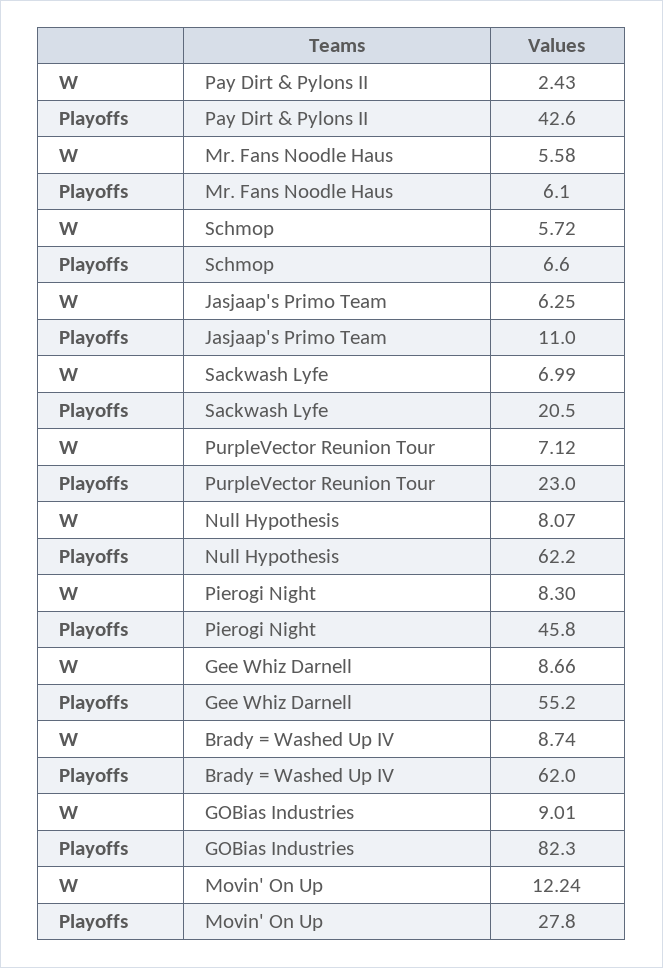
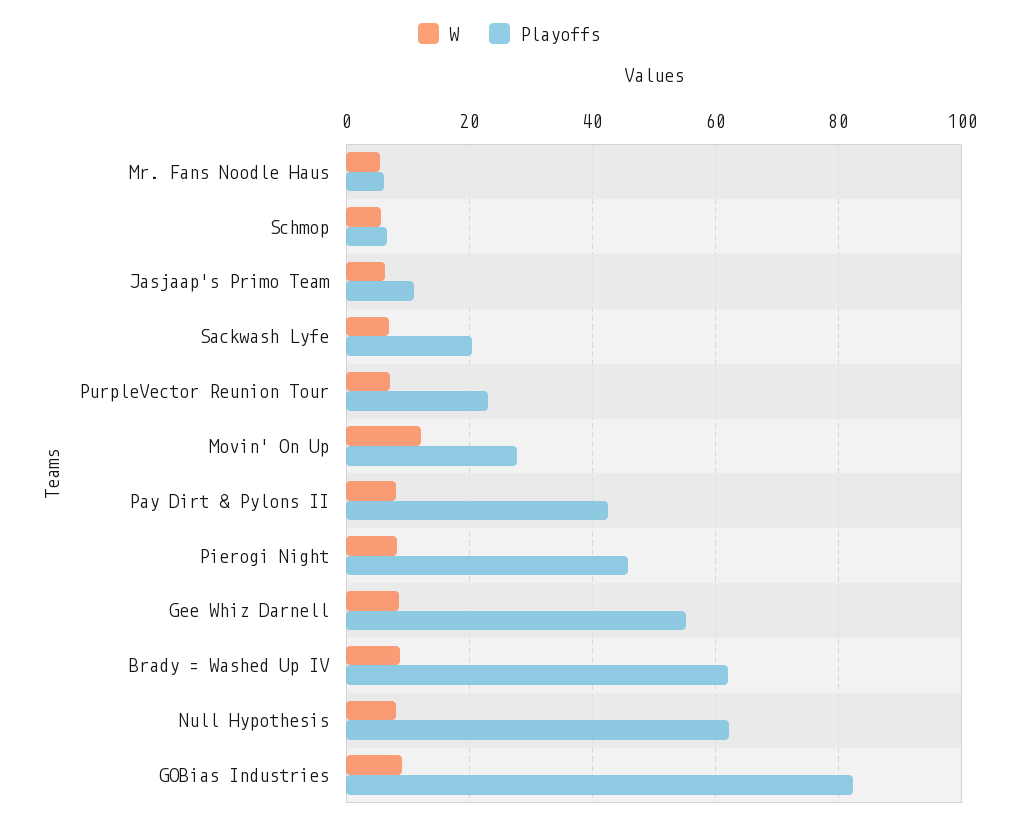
W, Pay Dirt & Pylons II: 2.43 -> 8

